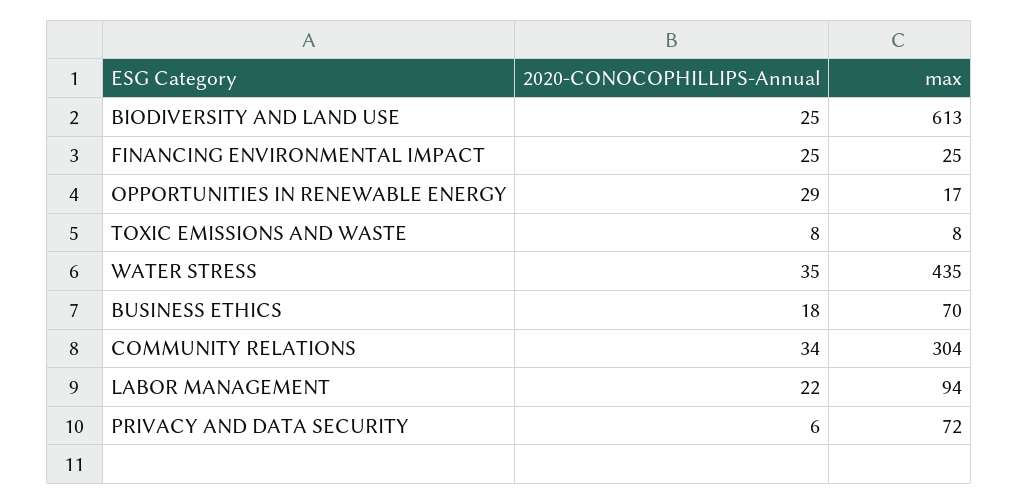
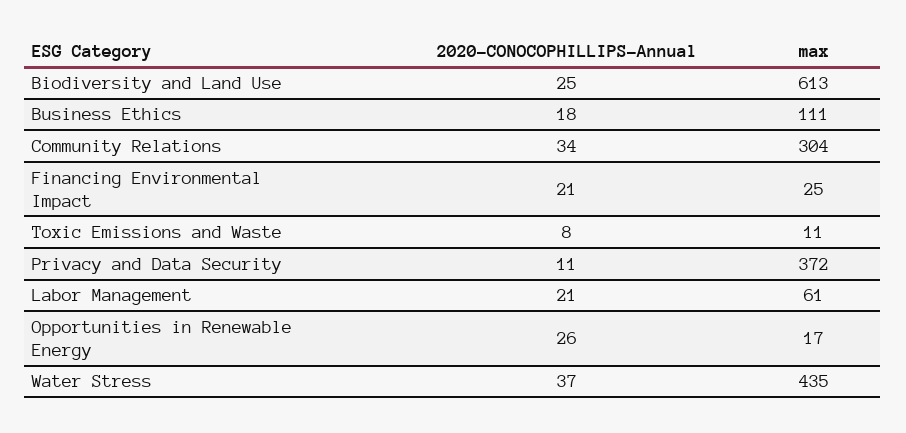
2020-CONOCOPHILLIPS-Annual, FINANCING ENVIRONMENTAL IMPACT: 25 -> 21
2020-CONOCOPHILLIPS-Annual, OPPORTUNITIES IN RENEWABLE ENERGY: 29 -> 26
max, TOXIC EMISSIONS AND WASTE: 8 -> 11
2020-CONOCOPHILLIPS-Annual, WATER STRESS: 35 -> 37
max, BUSINESS ETHICS: 70 -> 111
2020-CONOCOPHILLIPS-Annual, LABOR MANAGEMENT: 22 -> 21
max, LABOR MANAGEMENT: 94 -> 61
2020-CONOCOPHILLIPS-Annual, PRIVACY AND DATA SECURITY: 6 -> 11
max, PRIVACY AND DATA SECURITY: 72 -> 372

